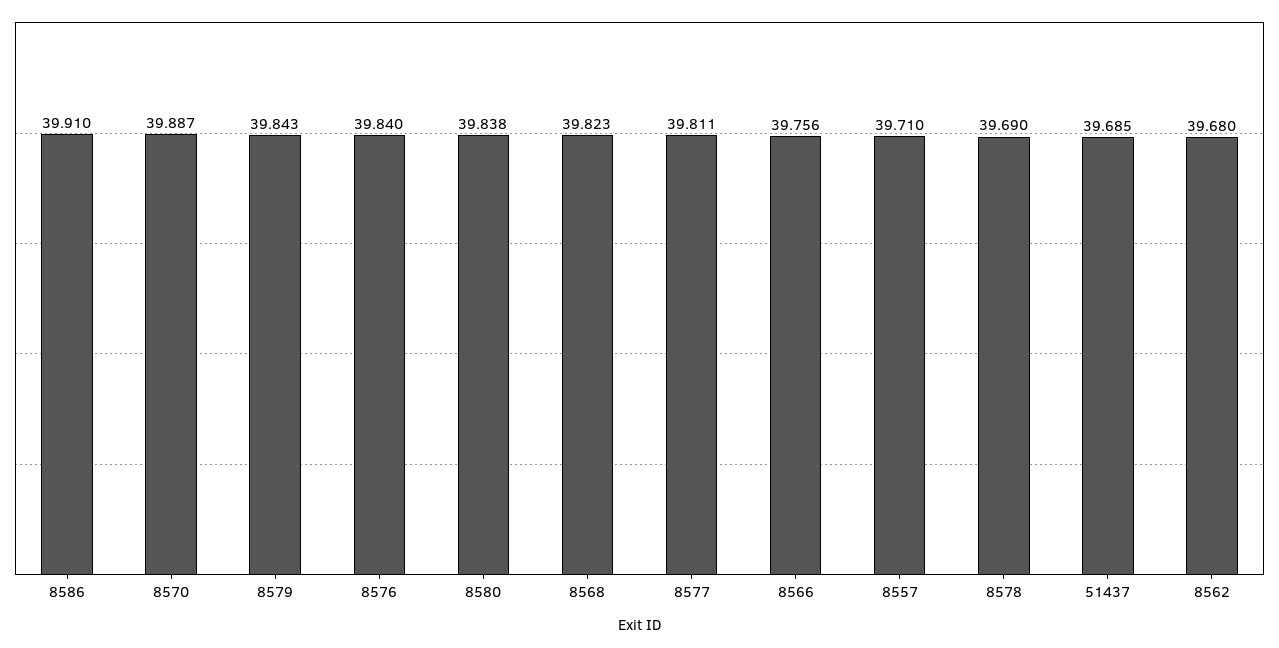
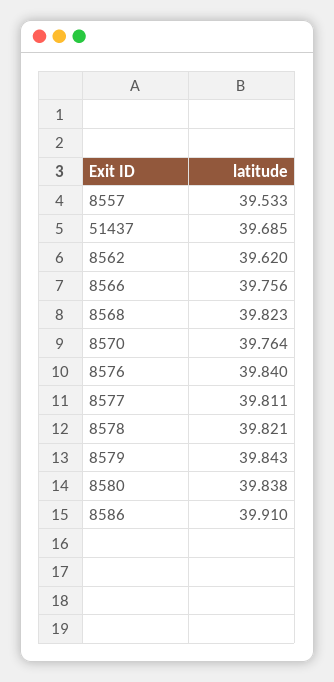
8570: 39.887 -> 39.764
8557: 39.71 -> 39.533
8578: 39.69 -> 39.821
8562: 39.68 -> 39.62

